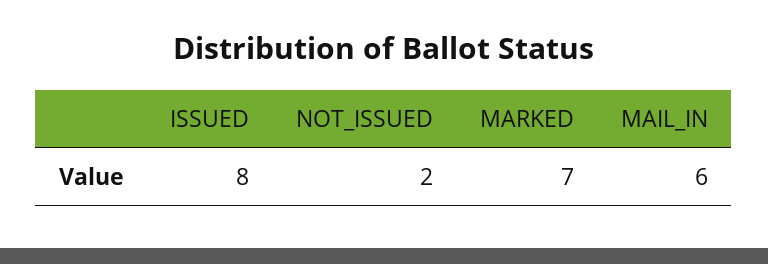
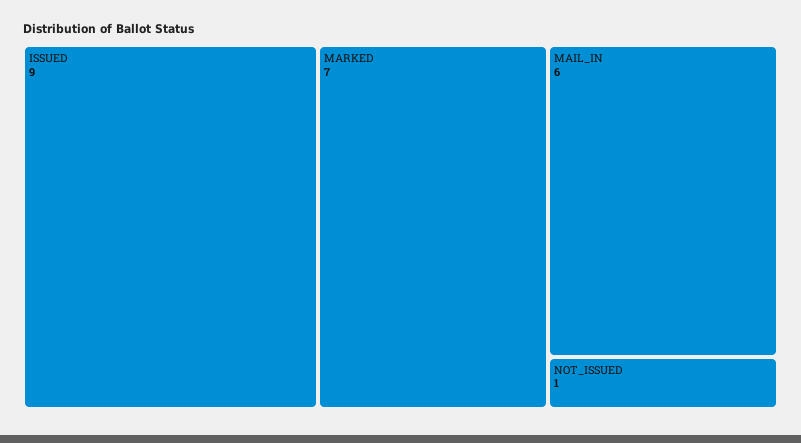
ISSUED: 8 -> 9
NOT_ISSUED: 2 -> 1

